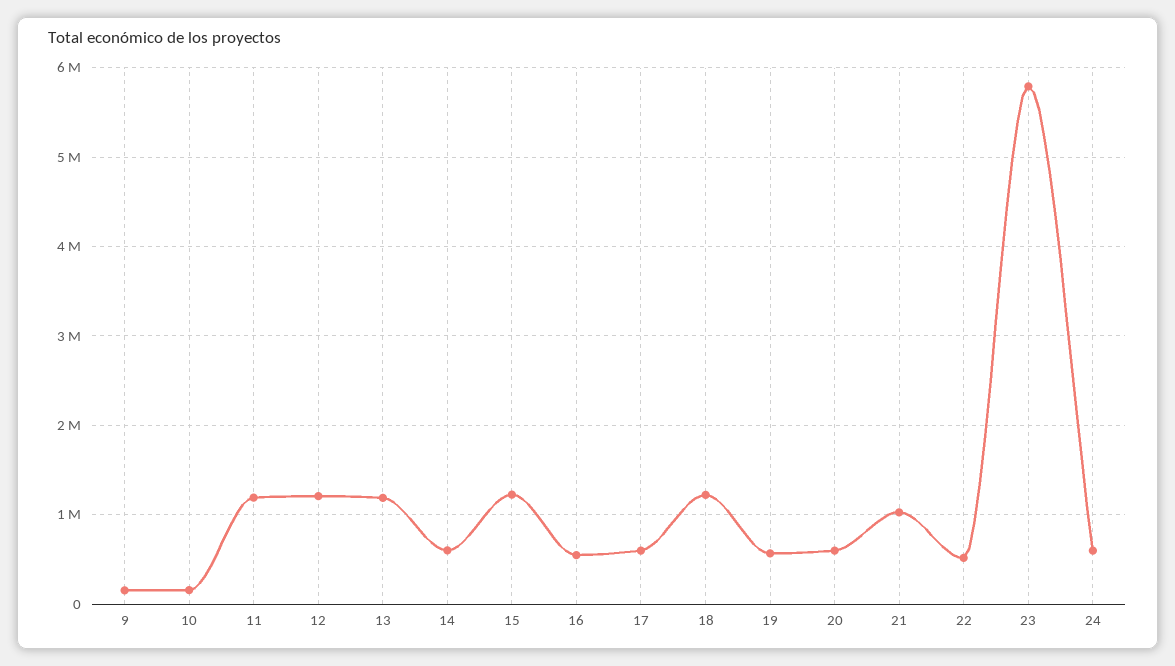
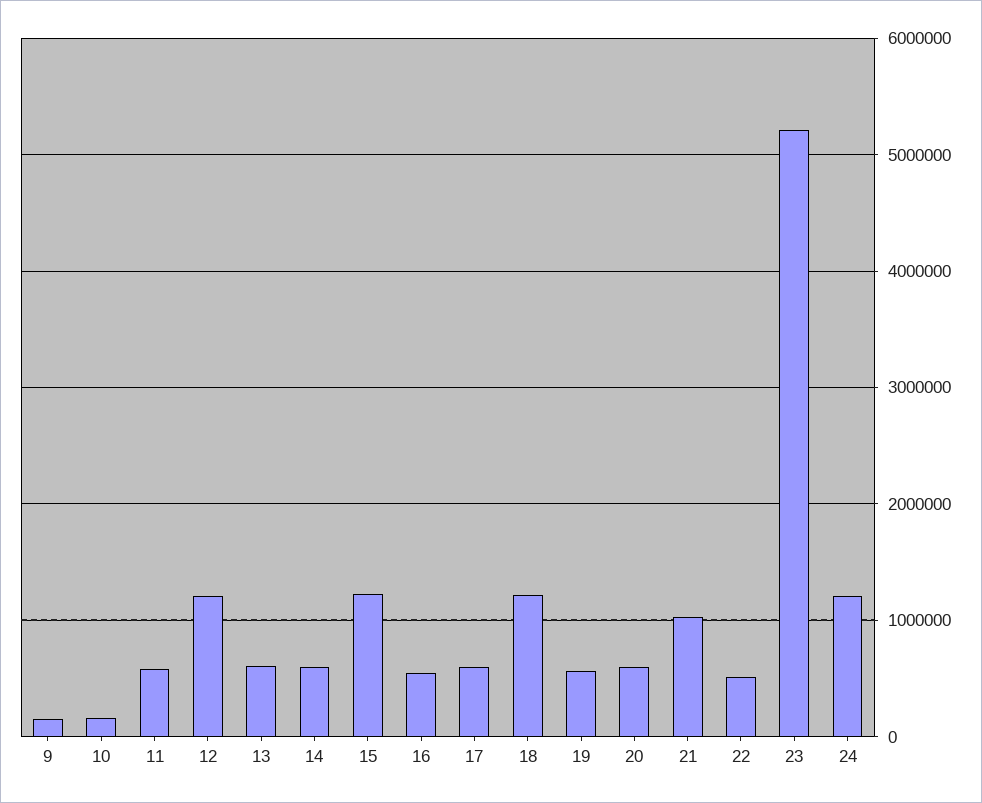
11: 1200000 -> 600000
13: 1200000 -> 600000
23: 5800000 -> 5200000
24: 600000 -> 1200000

